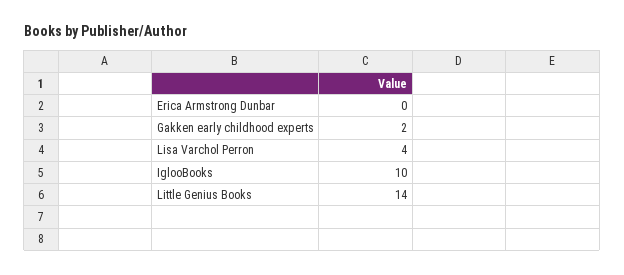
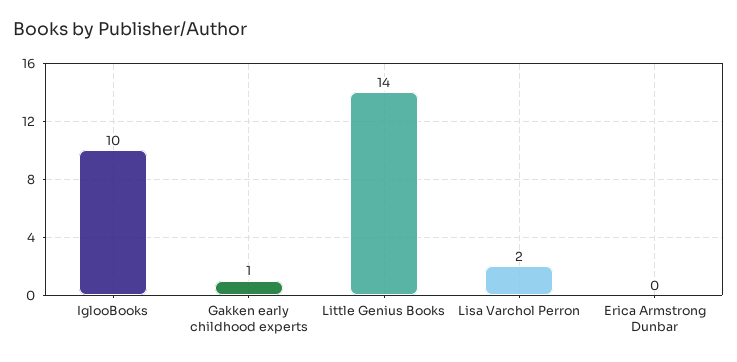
Gakken early childhood experts: 2 -> 1
Lisa Varchol Perron: 4 -> 2

